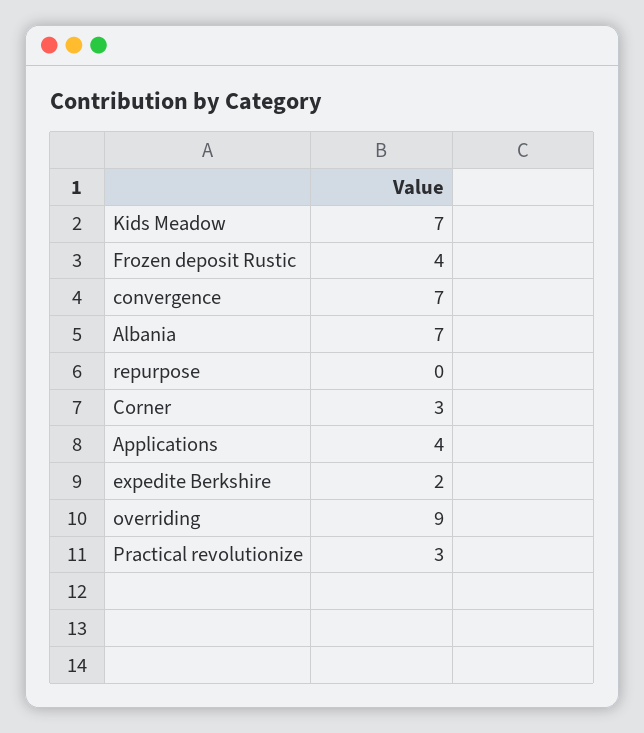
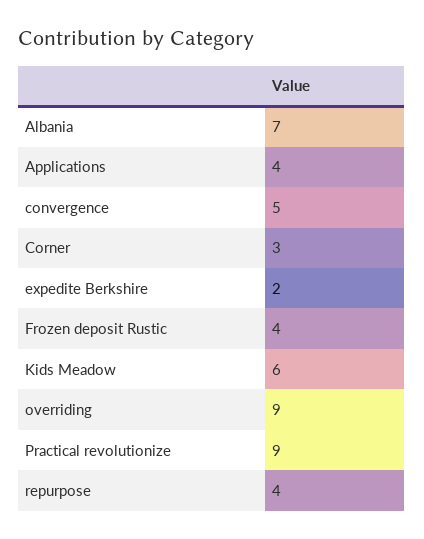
Kids Meadow: 7 -> 6
convergence: 7 -> 5
repurpose: 0 -> 4
Practical revolutionize: 3 -> 9

